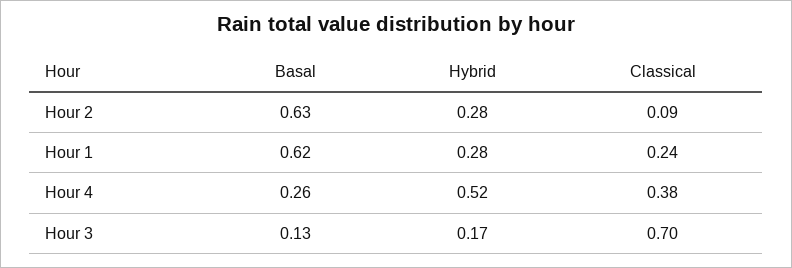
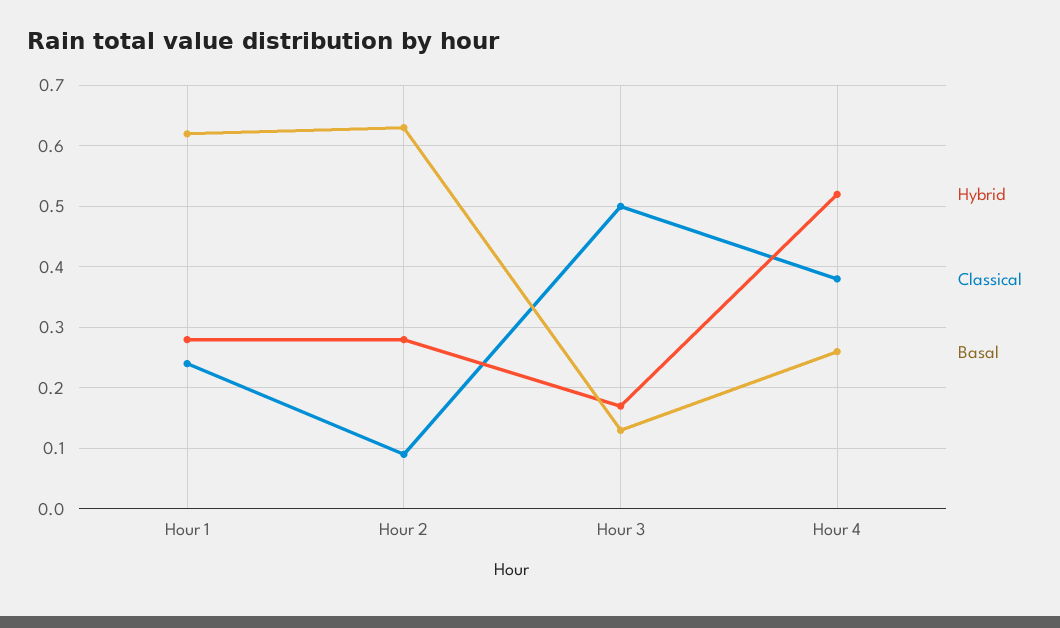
Classical, Hour 3: 0.7 -> 0.5

